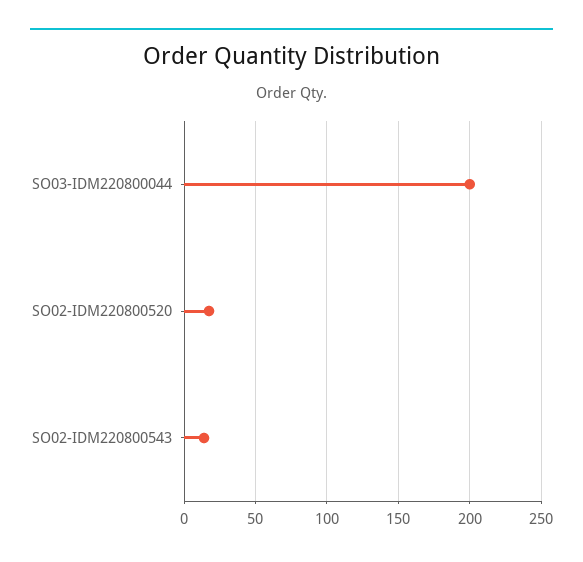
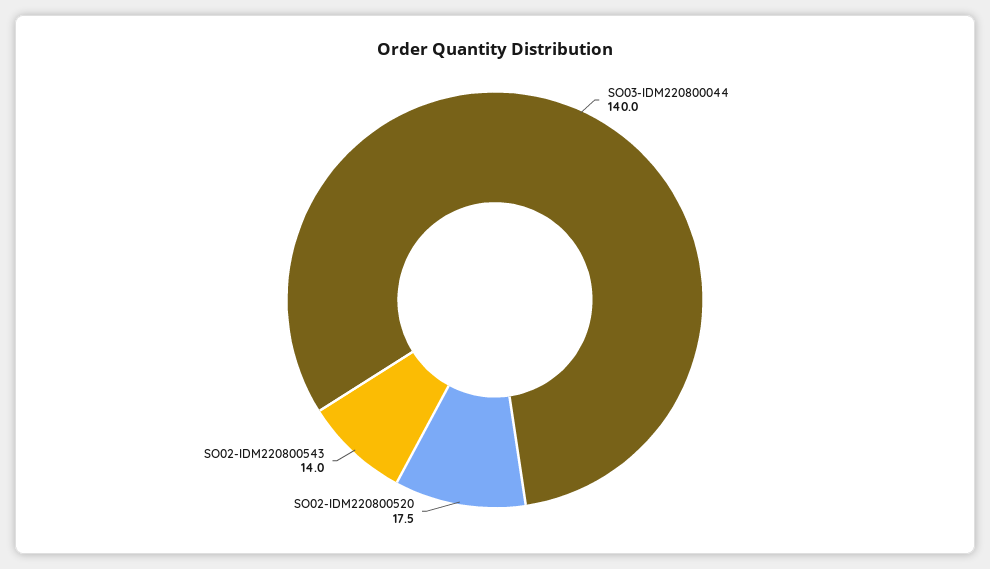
SO03-IDM220800044: 200 -> 140

